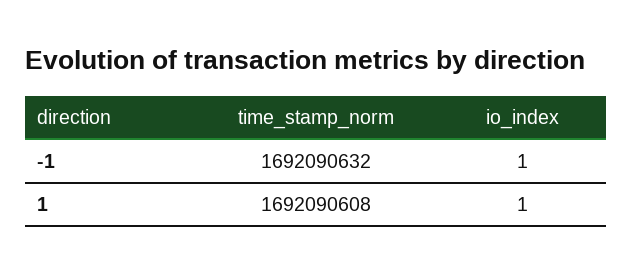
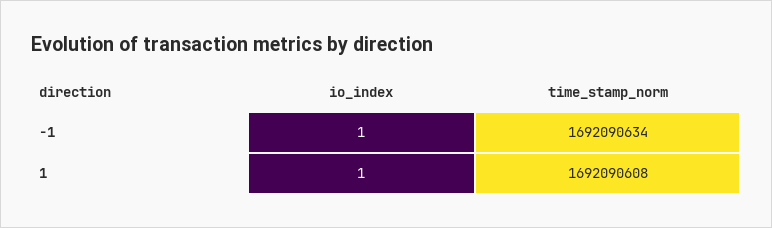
time_stamp_norm, -1: 1692090632 -> 1692090634

